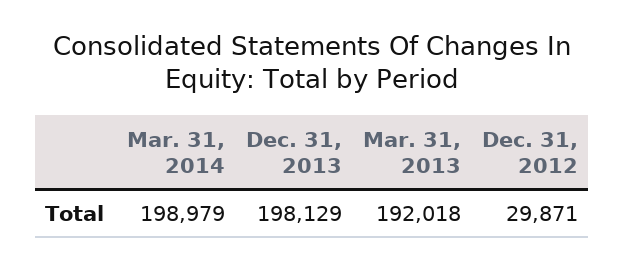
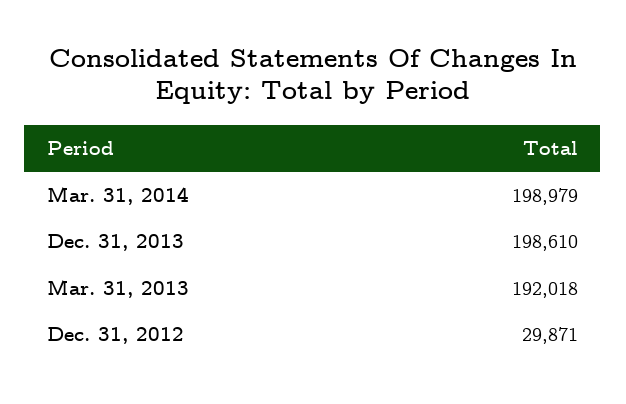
Dec. 31, 2013: 198129 -> 198610

